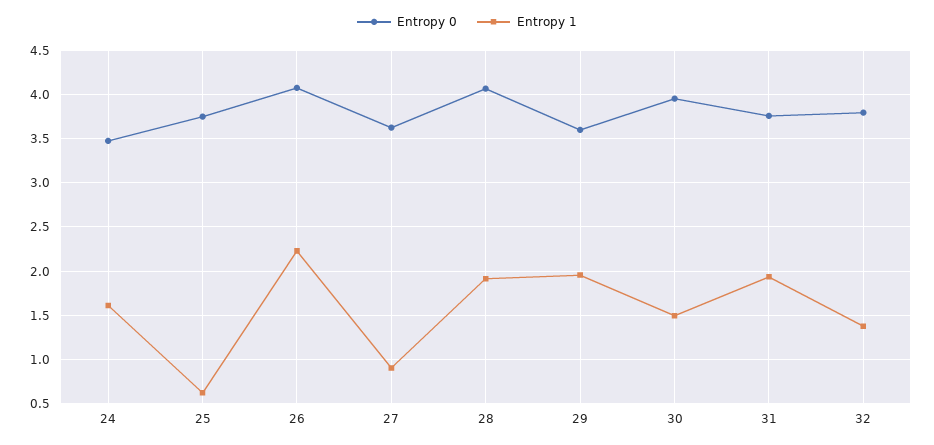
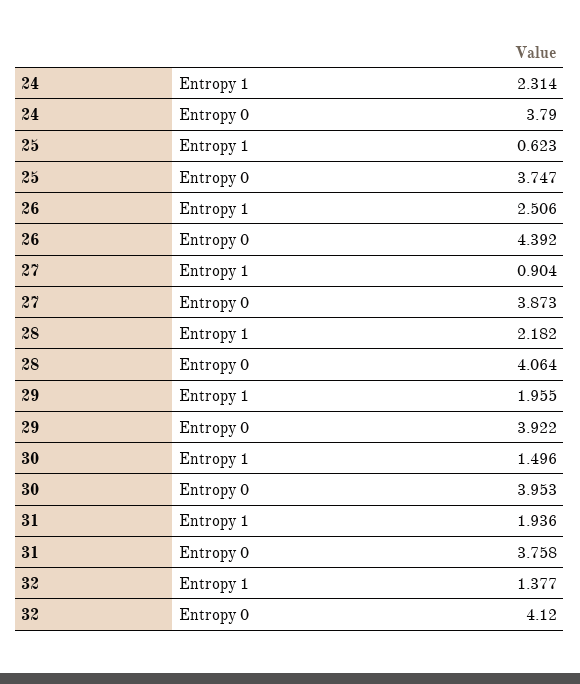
Entropy 0, 24: 3.5 -> 3.79
Entropy 1, 24: 1.6 -> 2.314
Entropy 0, 26: 4.1 -> 4.392
Entropy 1, 26: 2.2 -> 2.506
Entropy 0, 27: 3.6 -> 3.873
Entropy 1, 28: 1.9 -> 2.182
Entropy 0, 29: 3.6 -> 3.922
Entropy 0, 32: 3.8 -> 4.12

